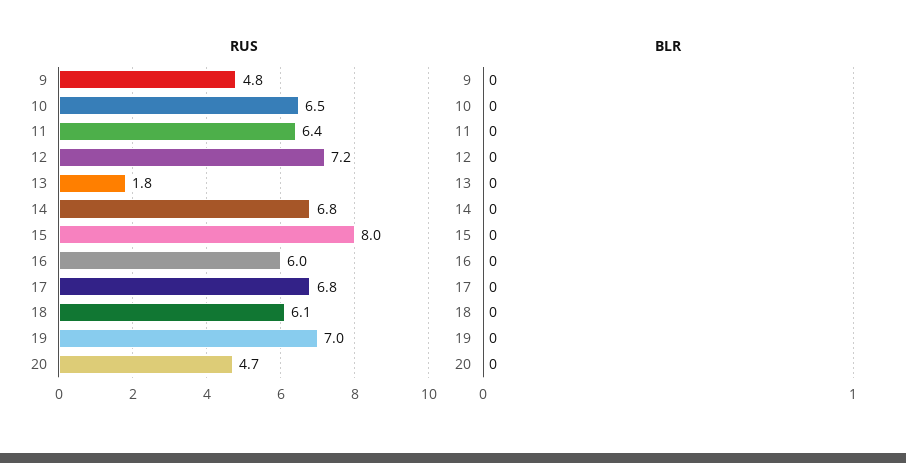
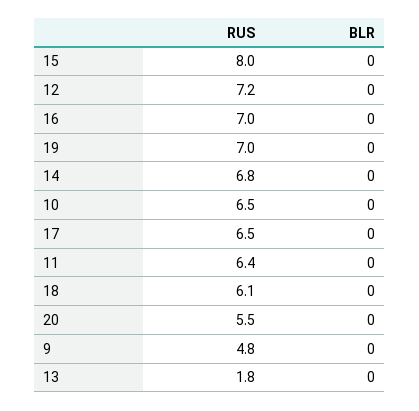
RUS, 16: 6 -> 7
RUS, 17: 6.8 -> 6.5
RUS, 20: 4.7 -> 5.5

